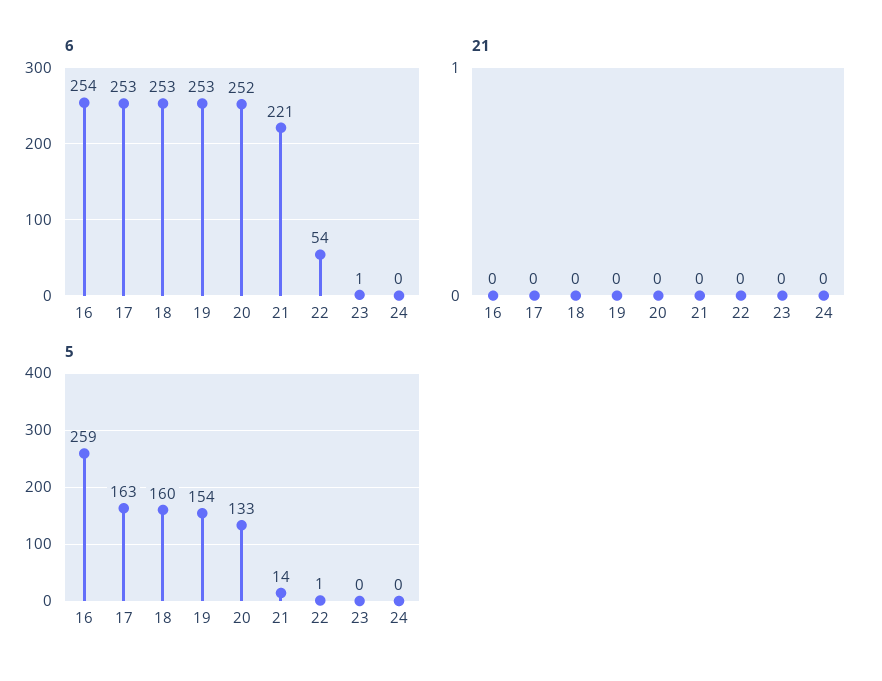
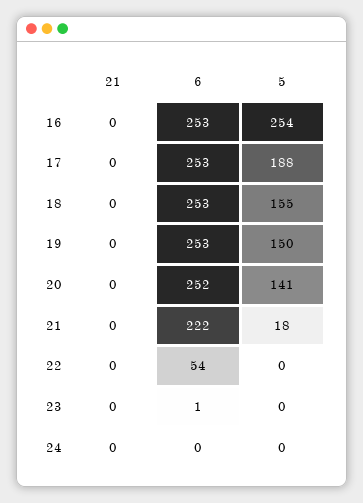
6, 16: 254 -> 253
6, 21: 221 -> 222
5, 16: 259 -> 254
5, 17: 163 -> 188
5, 18: 160 -> 155
5, 19: 154 -> 150
5, 20: 133 -> 141
5, 21: 14 -> 18
5, 22: 1 -> 0

